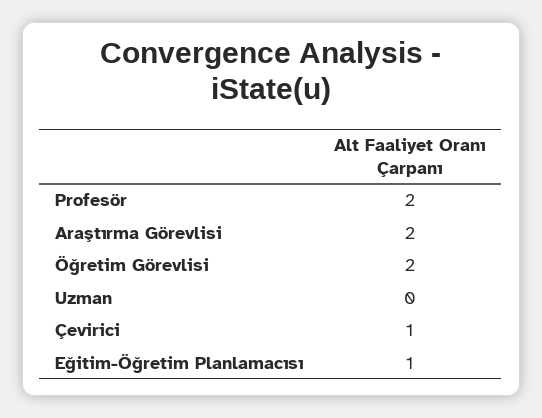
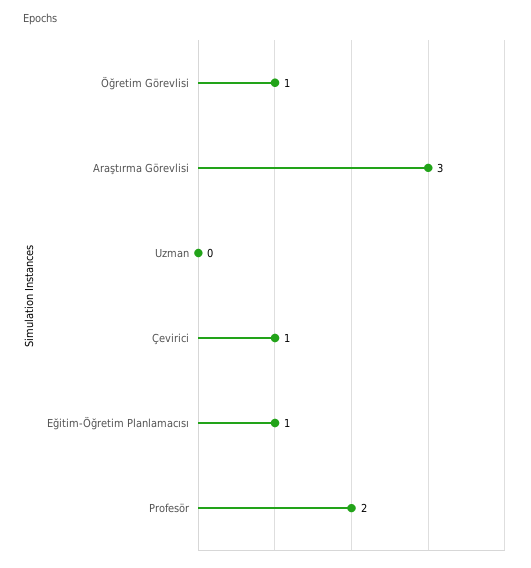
Araştırma Görevlisi: 2 -> 3
Öğretim Görevlisi: 2 -> 1

